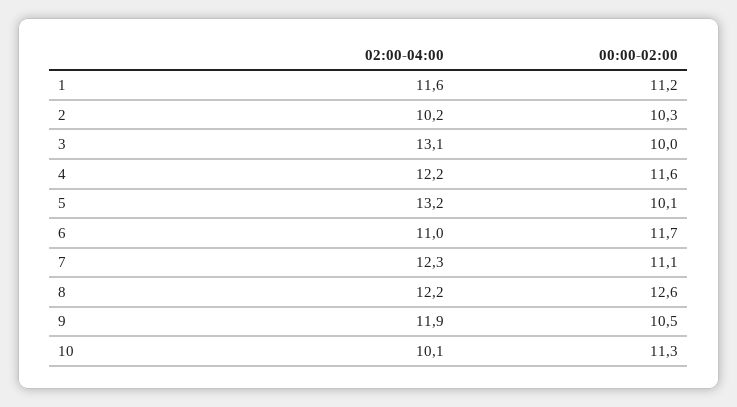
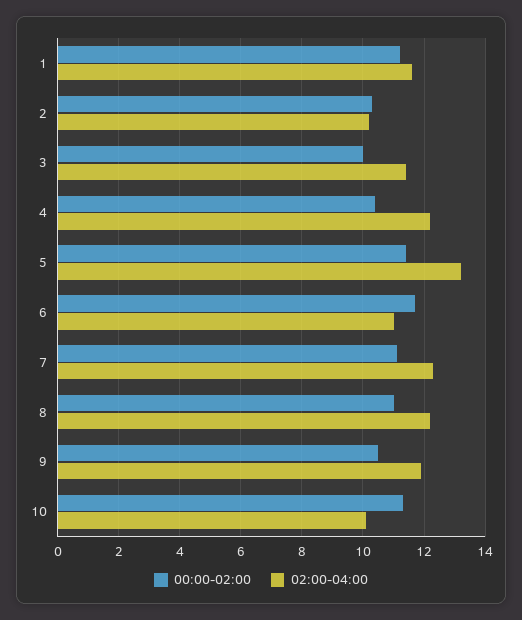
02:00-04:00, 3: 13.1 -> 11.5
00:00-02:00, 4: 11.6 -> 10.5
00:00-02:00, 5: 10.1 -> 11.5
00:00-02:00, 8: 12.6 -> 11

